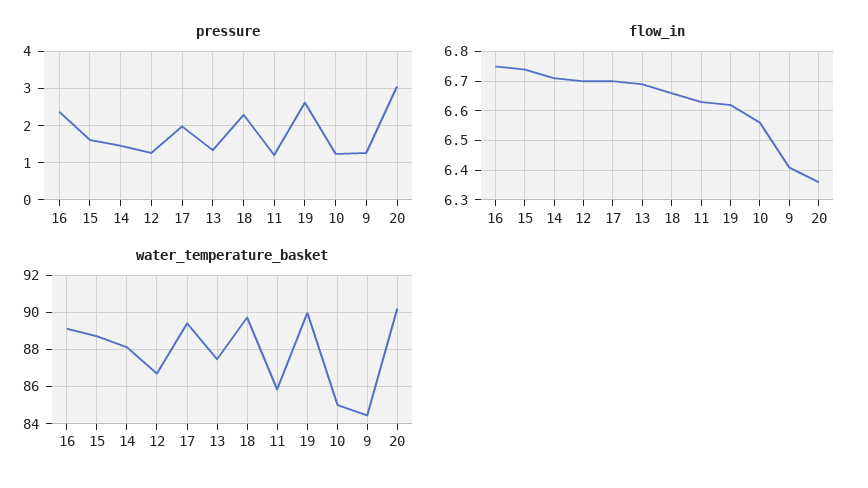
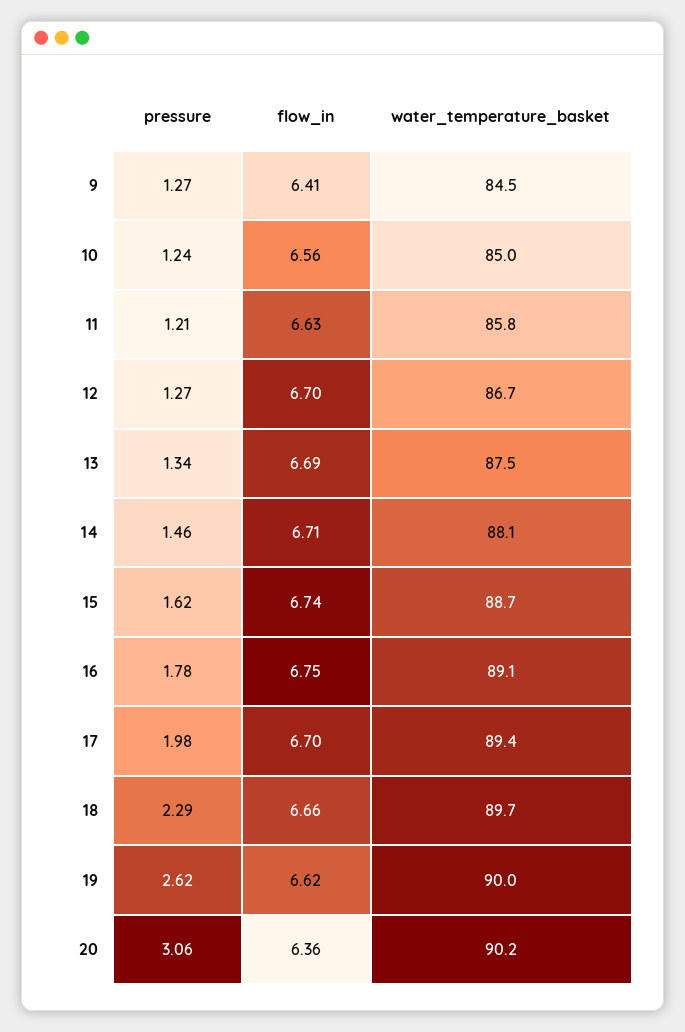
pressure, 16: 2.4 -> 1.78

